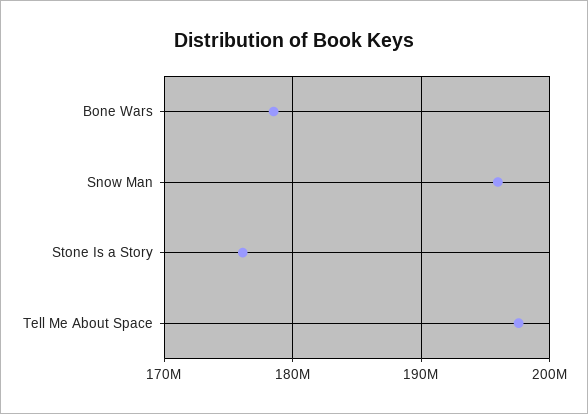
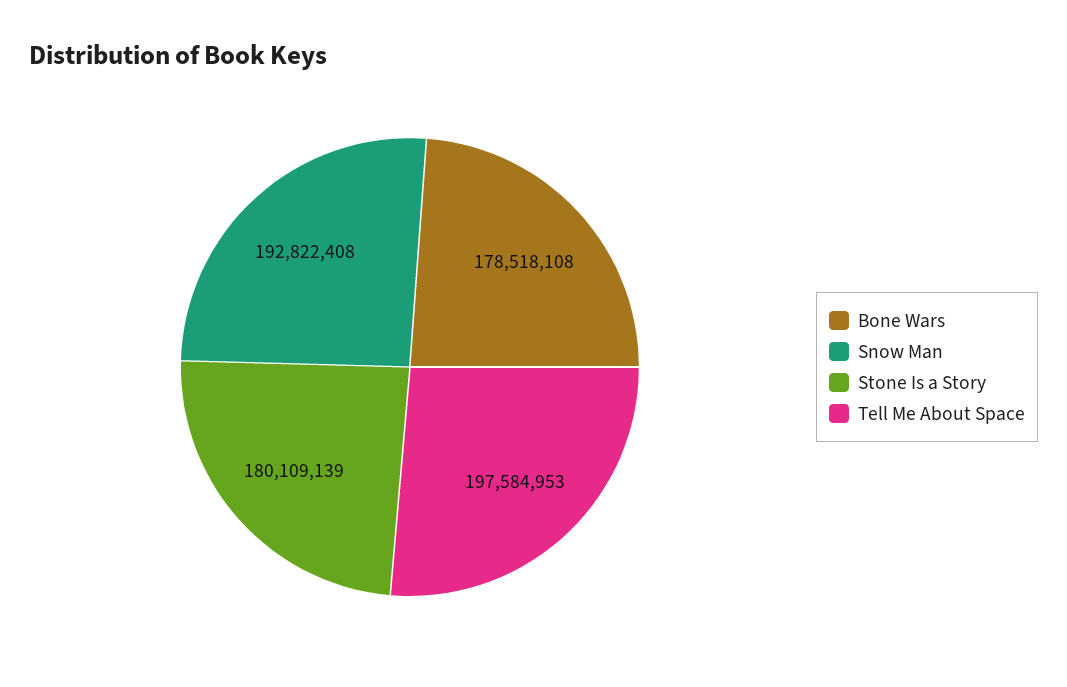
Snow Man: 196000000 -> 192822408
Stone Is a Story: 176000000 -> 180109139

